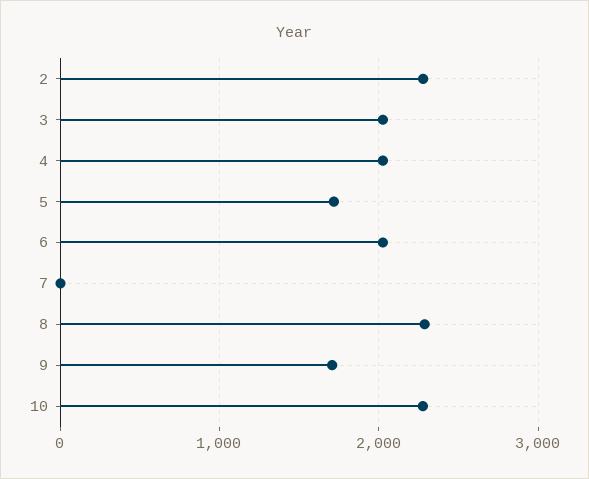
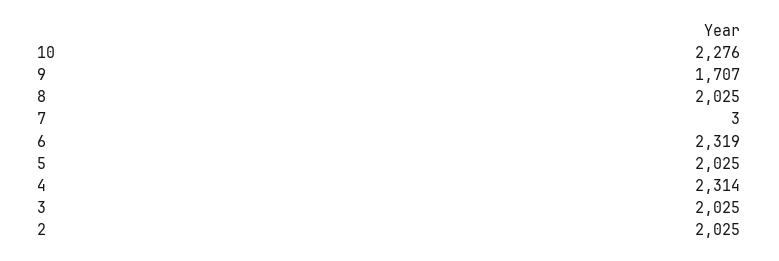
2: 2300 -> 2025
4: 2000 -> 2314
5: 1700 -> 2025
6: 2000 -> 2319
8: 2300 -> 2025

